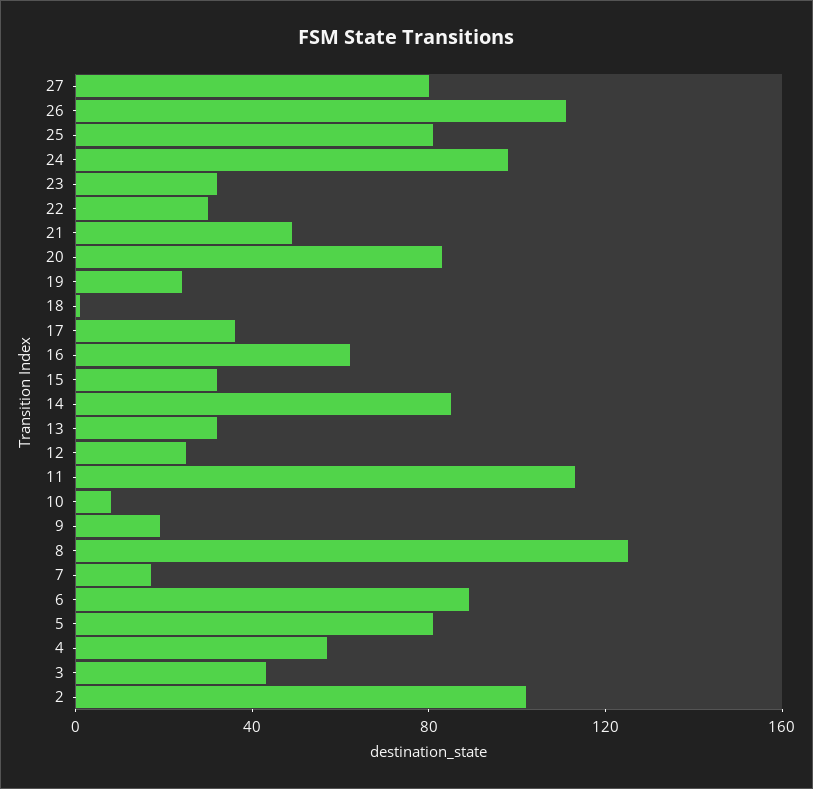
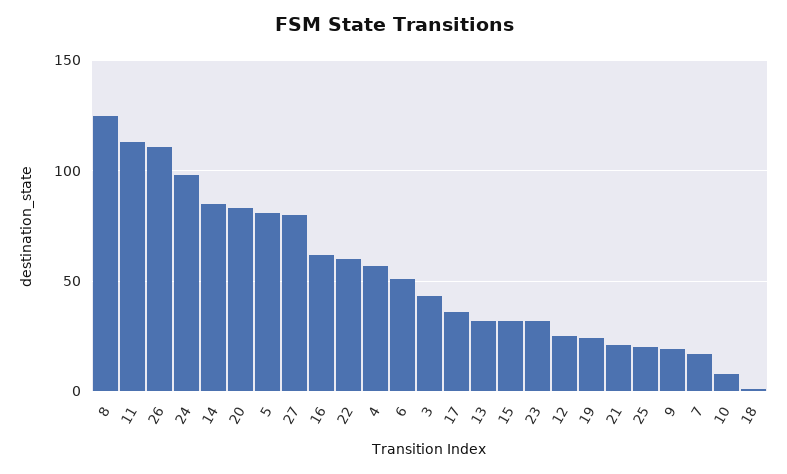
25: 80 -> 20
22: 30 -> 60
21: 50 -> 20
6: 90 -> 50
2: 100 -> none

